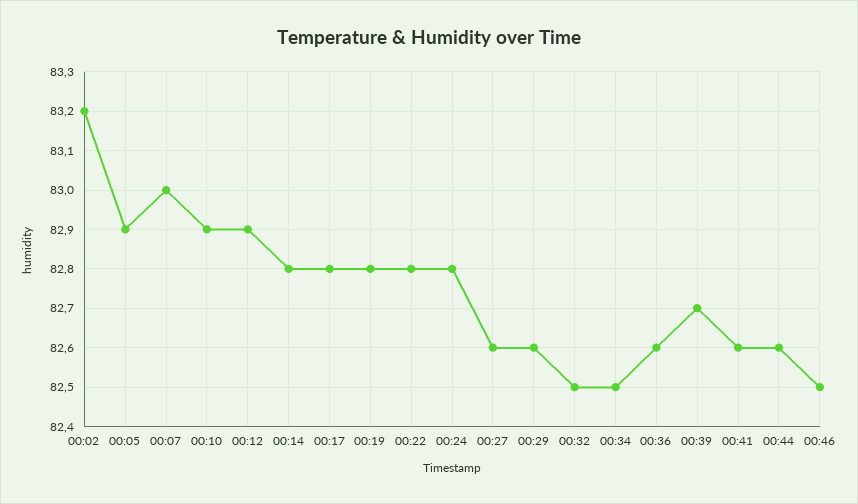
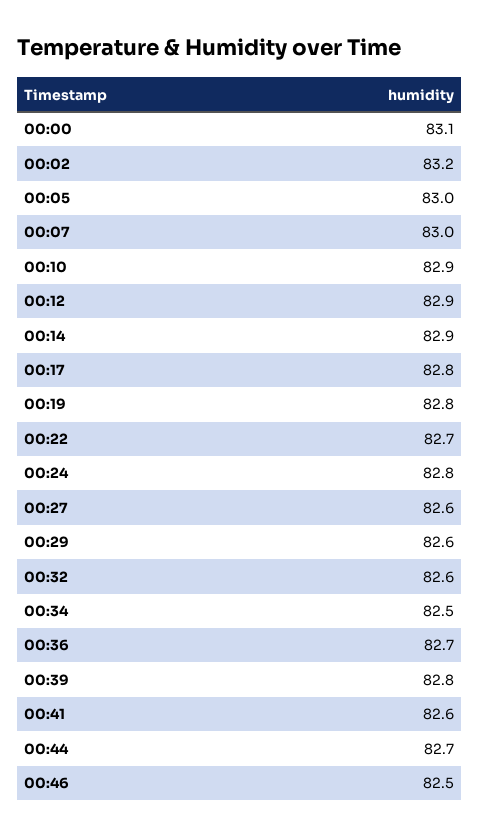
00:05: 82.9 -> 83
00:14: 82.8 -> 82.9
00:22: 82.8 -> 82.7
00:32: 82.5 -> 82.6
00:36: 82.6 -> 82.7
00:39: 82.7 -> 82.8
00:44: 82.6 -> 82.7
00:00: none -> 83.1

